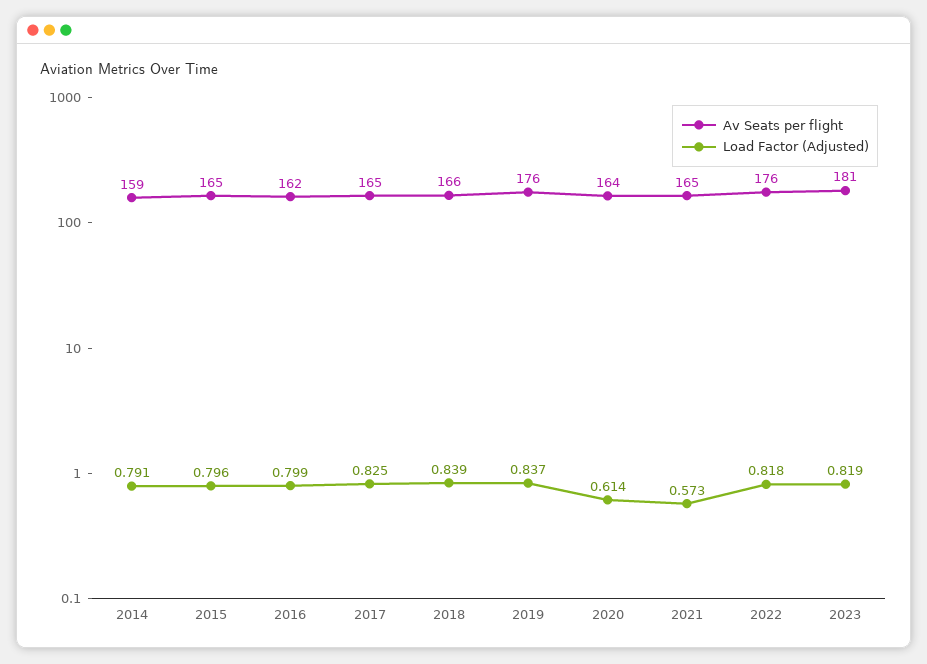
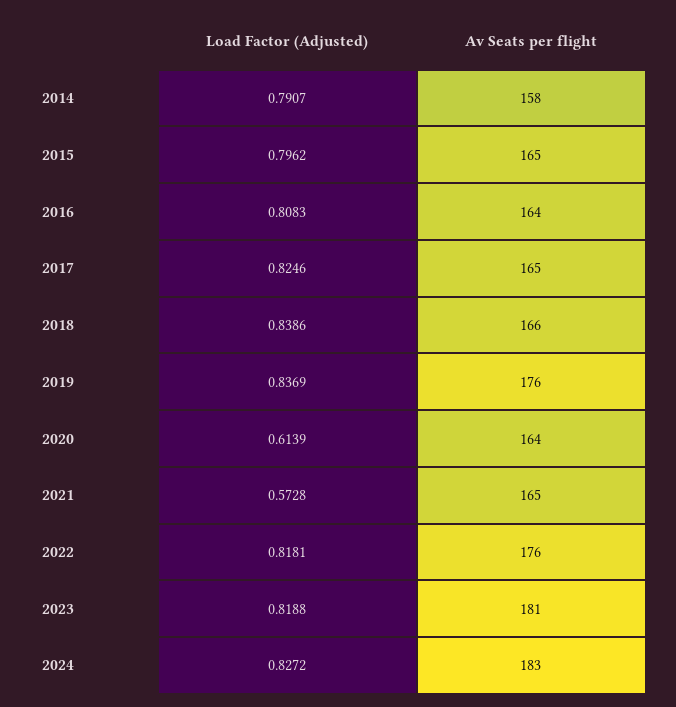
Av Seats per flight, 2014: 159 -> 158
Av Seats per flight, 2016: 162 -> 164
Load Factor (Adjusted), 2016: 0.799 -> 0.8083
Load Factor (Adjusted), 2024: none -> 0.8272
Av Seats per flight, 2024: none -> 183

